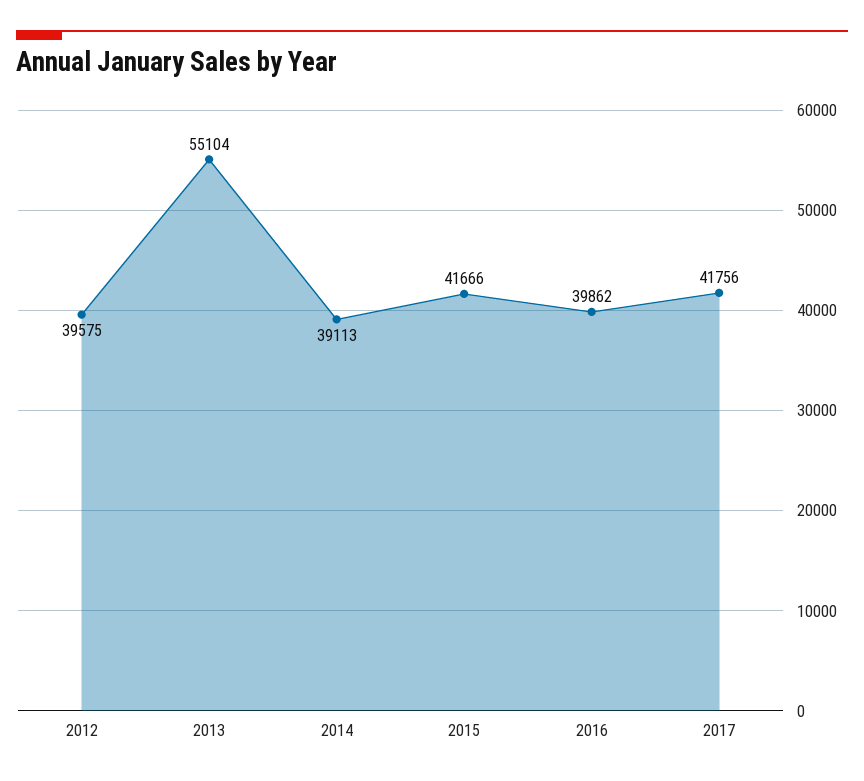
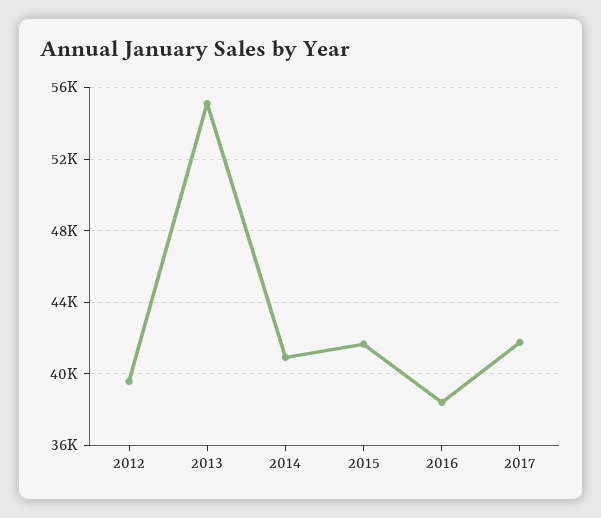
2014: 39113 -> 41000
2016: 39862 -> 38500

